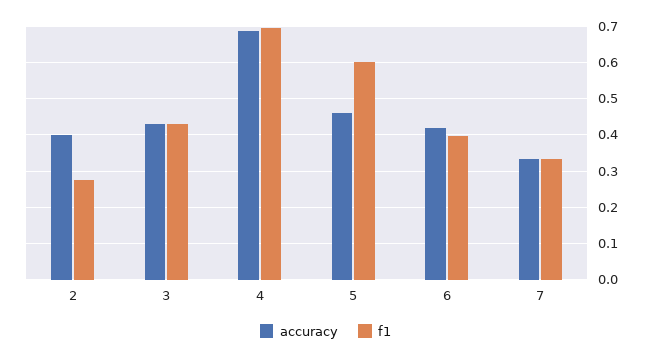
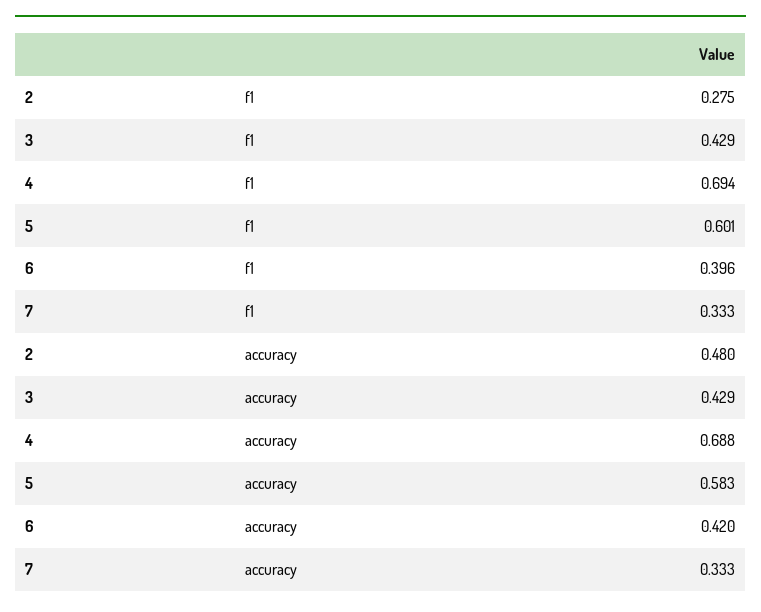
accuracy, 2: 0.4 -> 0.48
accuracy, 5: 0.46 -> 0.583

